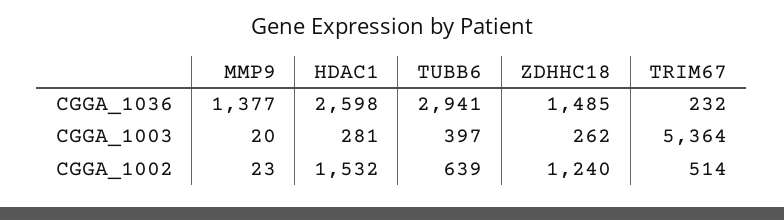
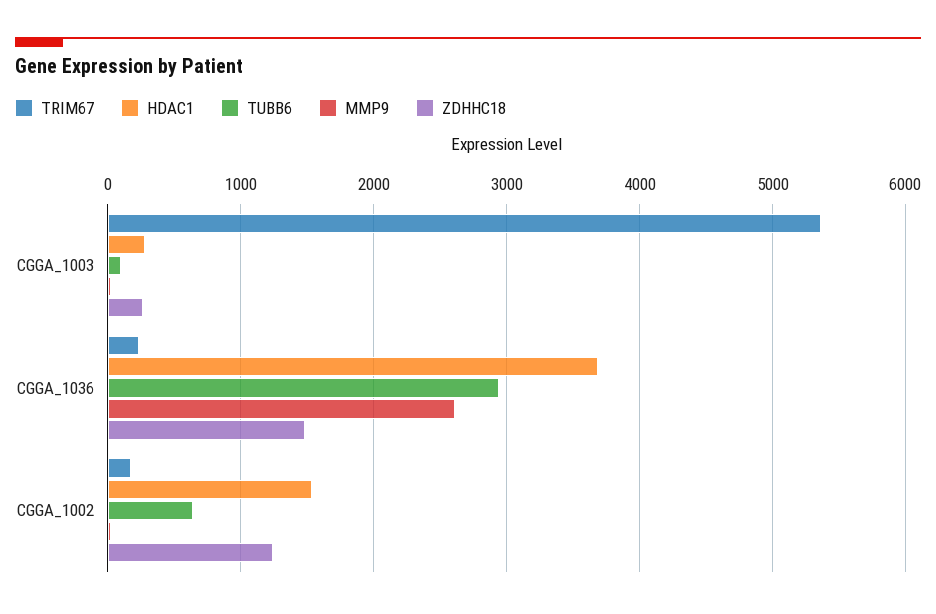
MMP9, CGGA_1036: 1377 -> 2600
HDAC1, CGGA_1036: 2598 -> 3700
TUBB6, CGGA_1003: 397 -> 100
TRIM67, CGGA_1002: 514 -> 200

